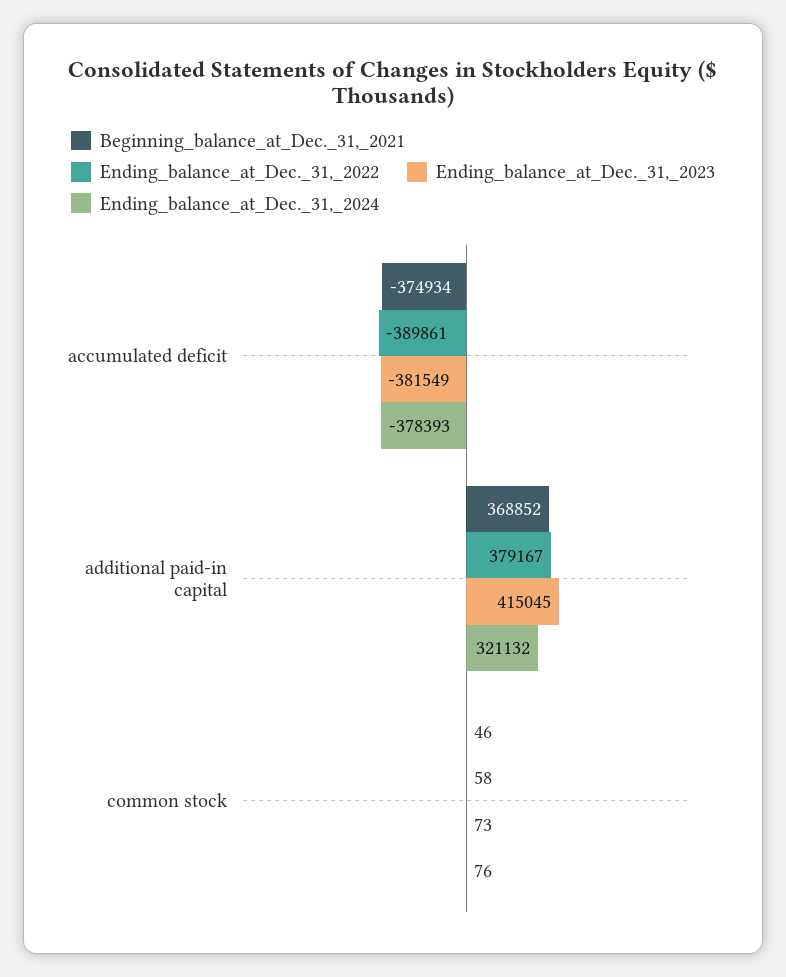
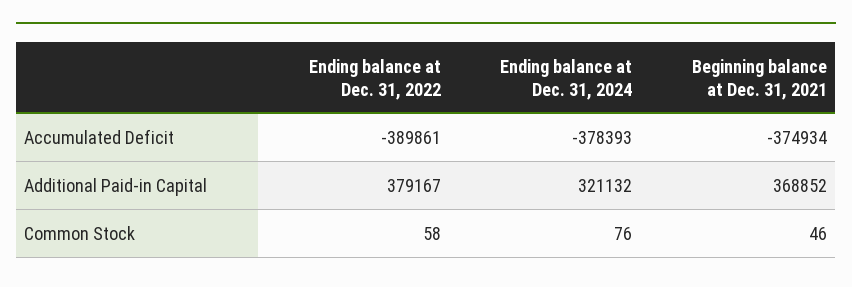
Ending_balance_at_Dec._31,_2023, accumulated deficit: -381549 -> none
Ending_balance_at_Dec._31,_2023, additional paid-in capital: 415045 -> none
Ending_balance_at_Dec._31,_2023, common stock: 73 -> none

